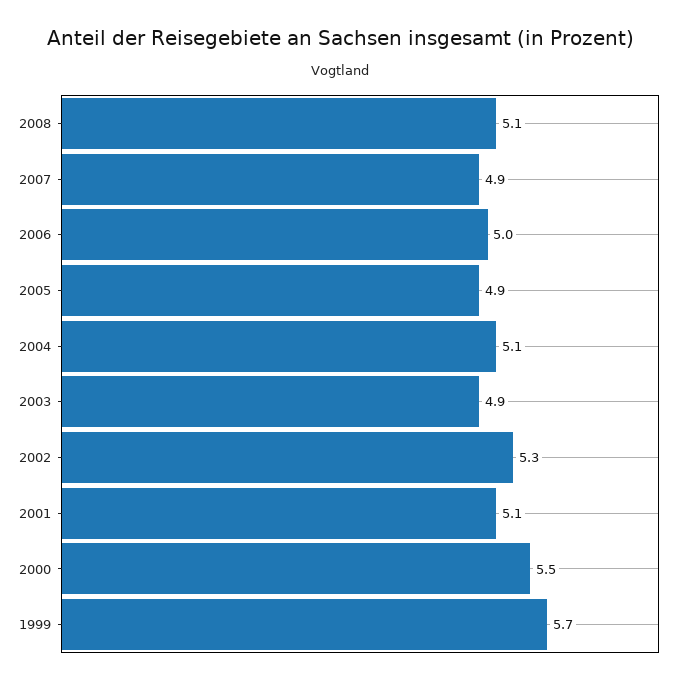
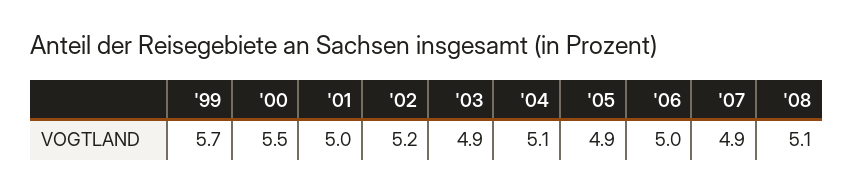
2002: 5.3 -> 5.2
2001: 5.1 -> 5

